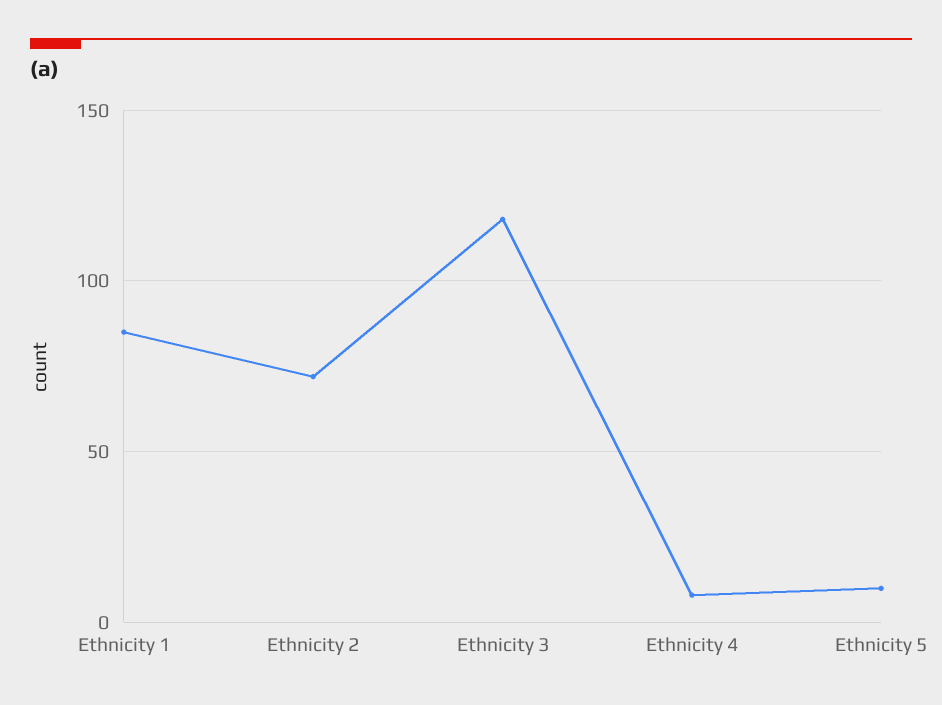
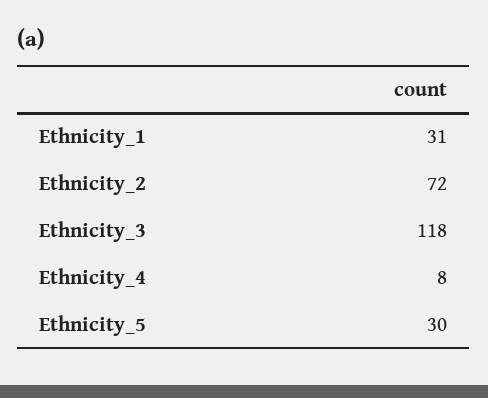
Ethnicity 1: 85 -> 31
Ethnicity 5: 10 -> 30

